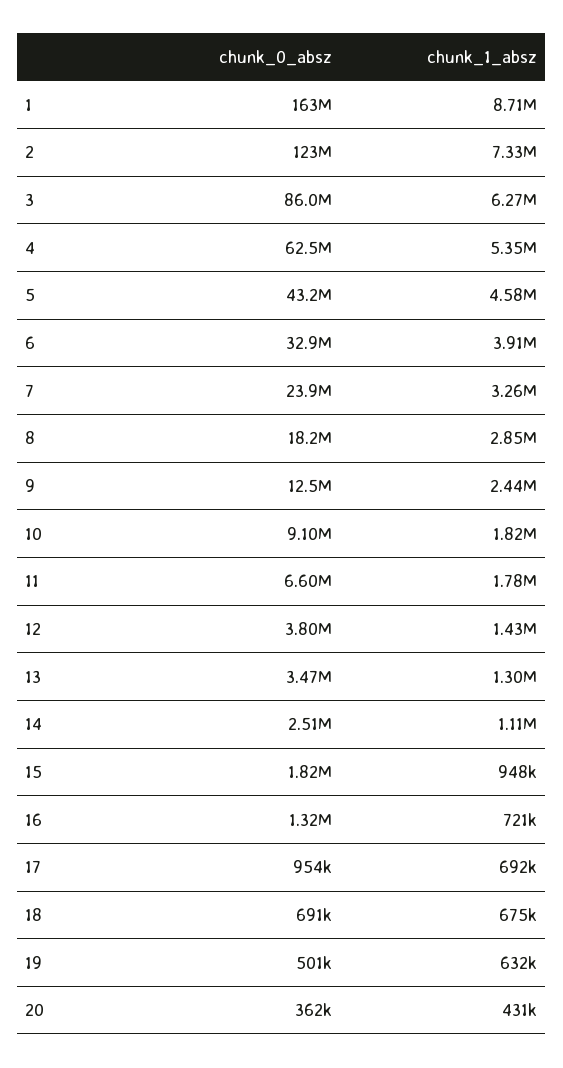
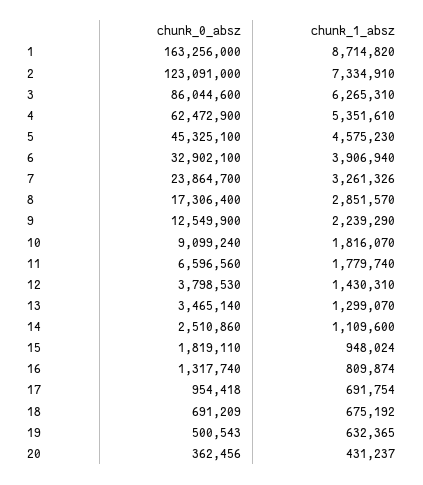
chunk_0_absz, 5: 43200000 -> 45325100
chunk_0_absz, 8: 18200000 -> 17306400
chunk_1_absz, 9: 2440000 -> 2239290
chunk_1_absz, 16: 721000 -> 809874

